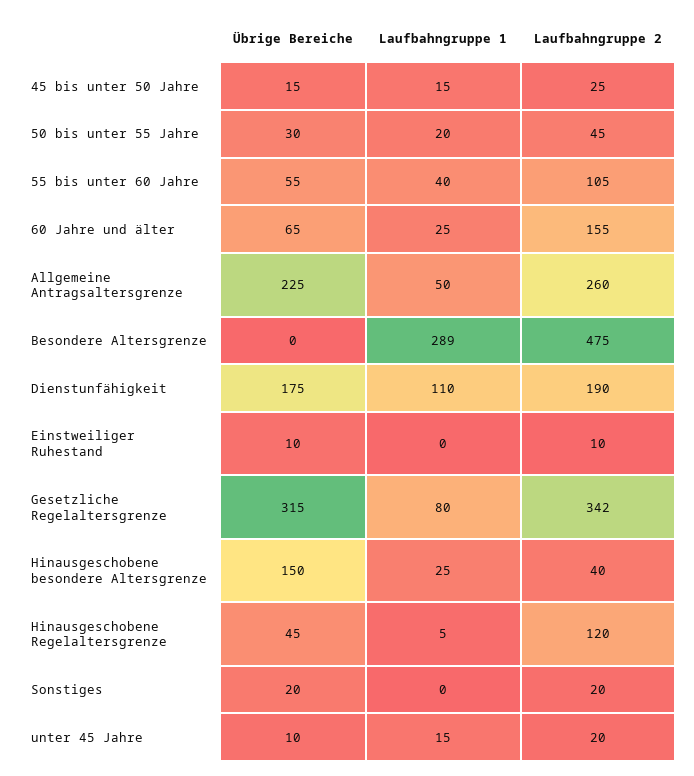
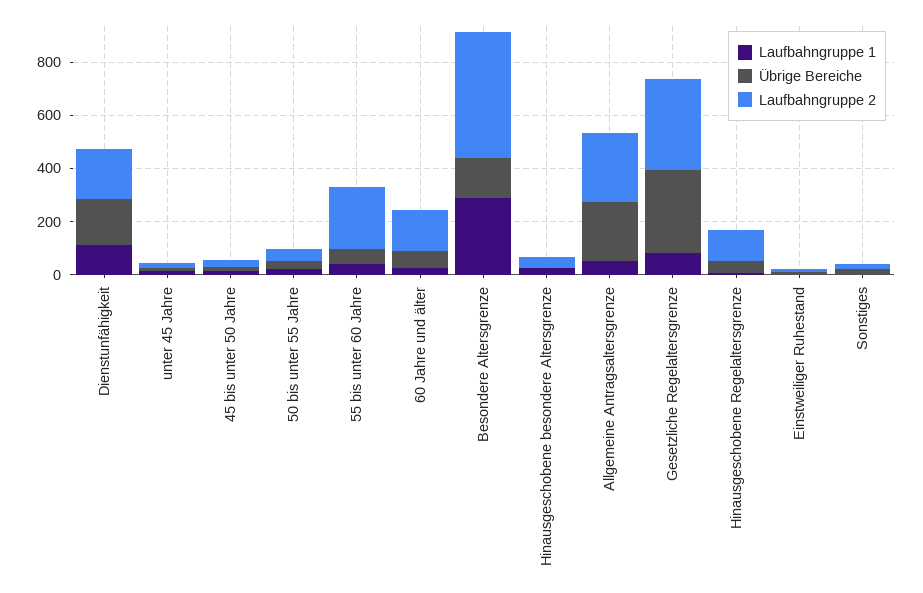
Laufbahngruppe 2, 55 bis unter 60 Jahre: 105 -> 250
Übrige Bereiche, Besondere Altersgrenze: 0 -> 150
Übrige Bereiche, Hinausgeschobene besondere Altersgrenze: 150 -> 0

